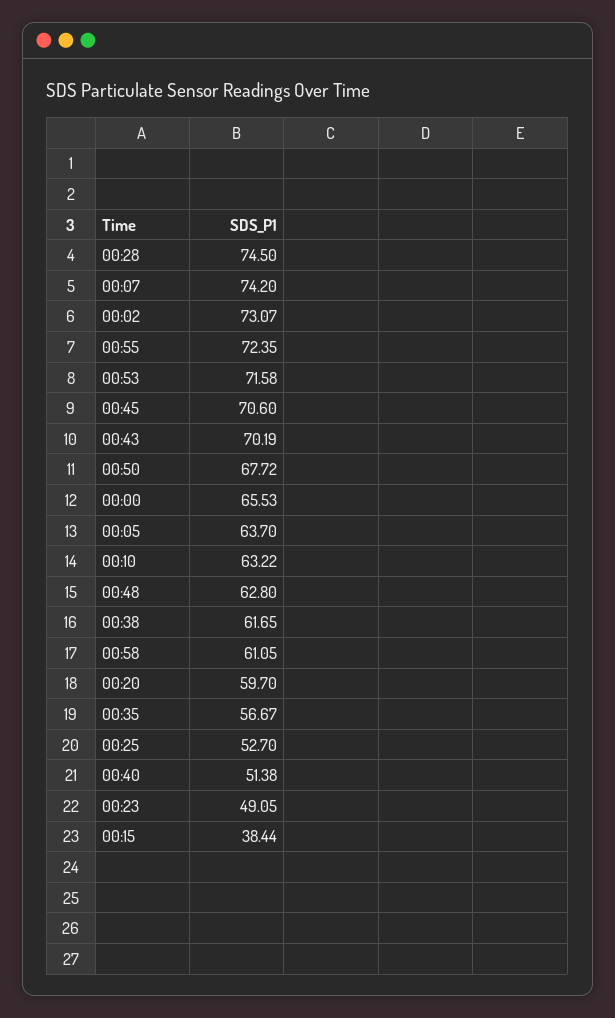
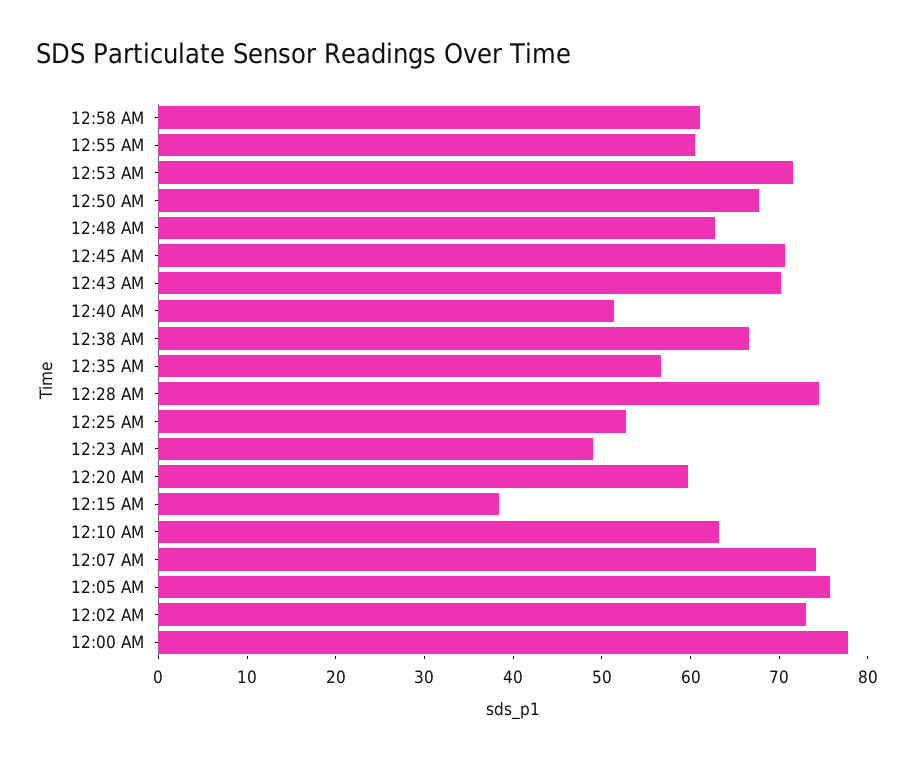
00:55: 72.35 -> 60
00:00: 65.53 -> 78
00:05: 63.7 -> 76
00:38: 61.65 -> 66

